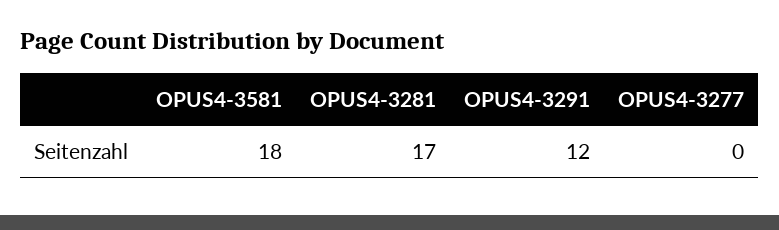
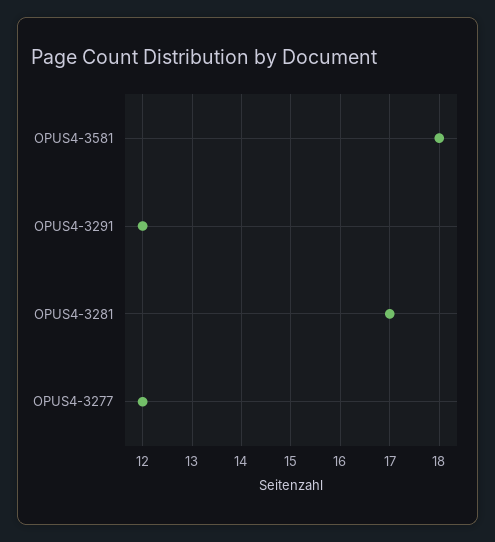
OPUS4-3277: 0 -> 12

